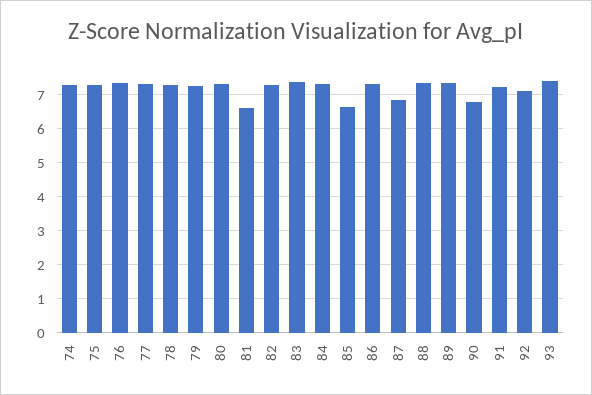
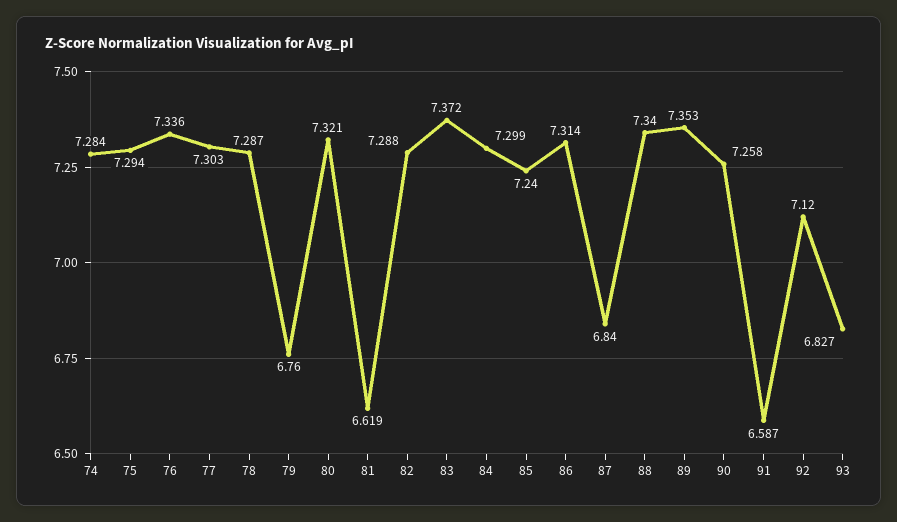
79: 7.2 -> 6.76
85: 6.6 -> 7.24
90: 6.8 -> 7.258
91: 7.2 -> 6.587
93: 7.4 -> 6.827

